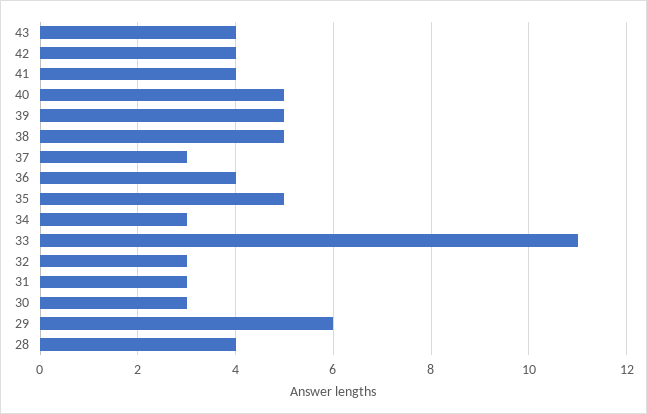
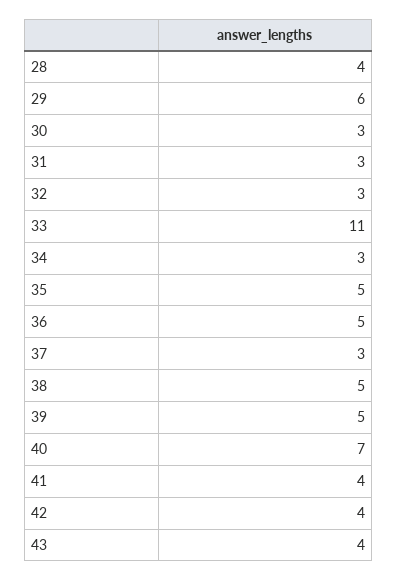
40: 5 -> 7
36: 4 -> 5

